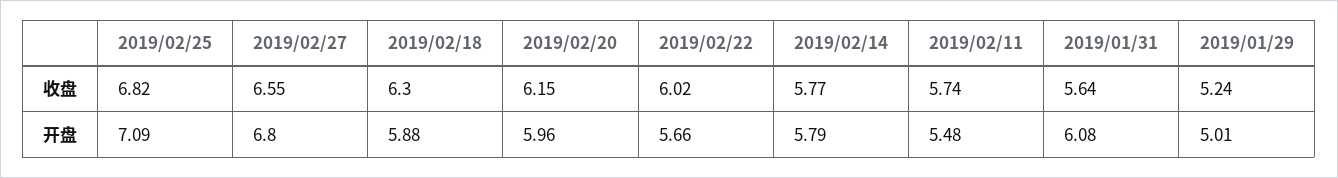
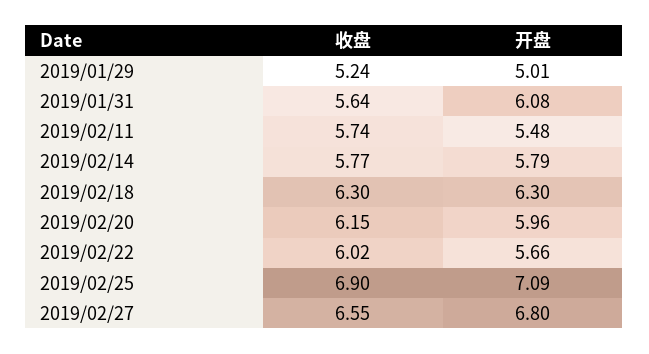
2019/02/25, 收盘: 6.82 -> 6.9
2019/02/18, 开盘: 5.88 -> 6.3

